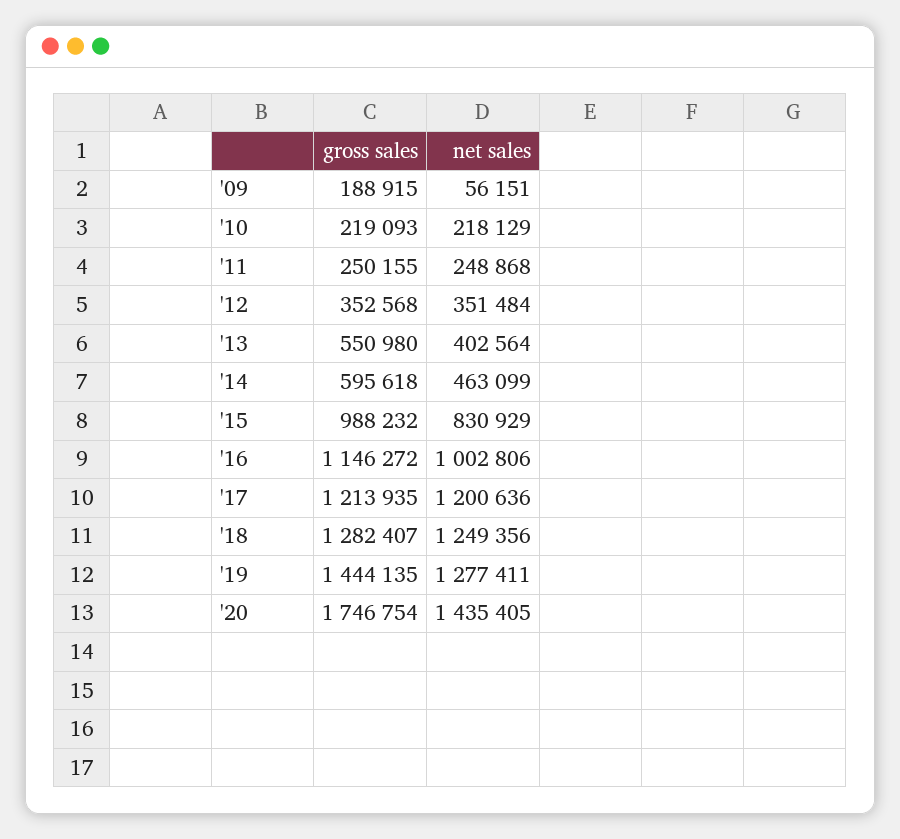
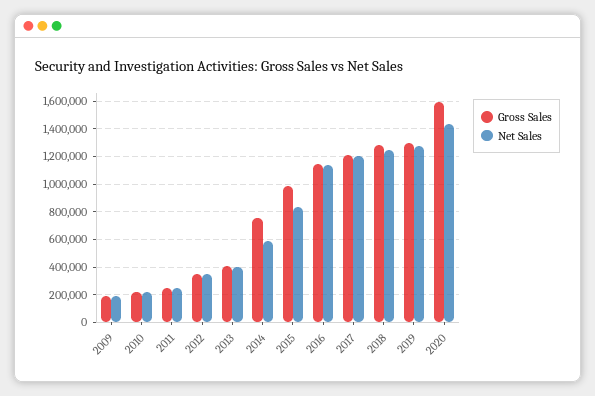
net sales, '09: 56151 -> 200000
gross sales, '13: 550980 -> 400000
gross sales, '14: 595618 -> 750000
net sales, '14: 463099 -> 600000
net sales, '16: 1002806 -> 1150000
gross sales, '19: 1444135 -> 1300000
gross sales, '20: 1746754 -> 1600000

